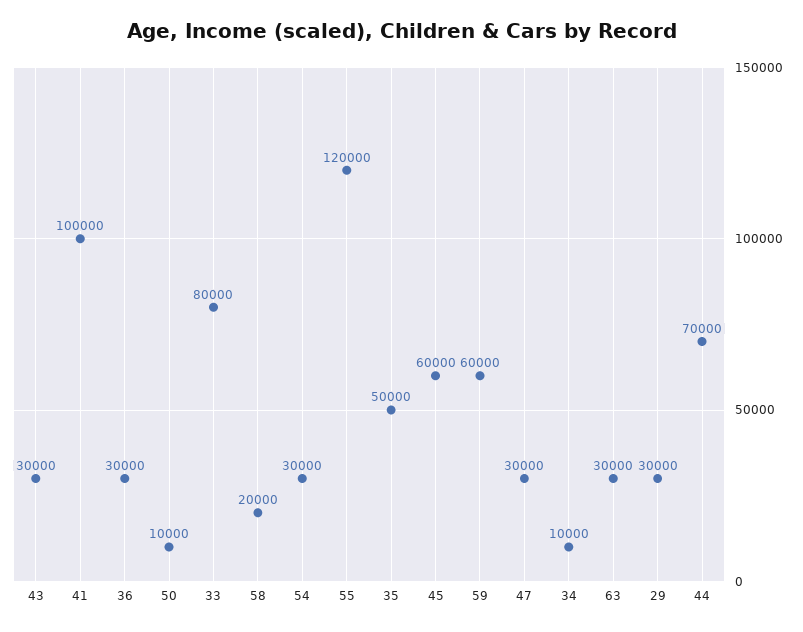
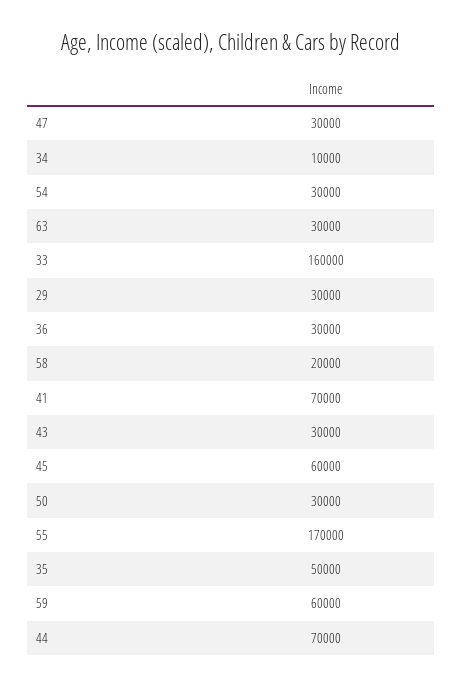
41: 100000 -> 70000
50: 10000 -> 30000
33: 80000 -> 160000
55: 120000 -> 170000

